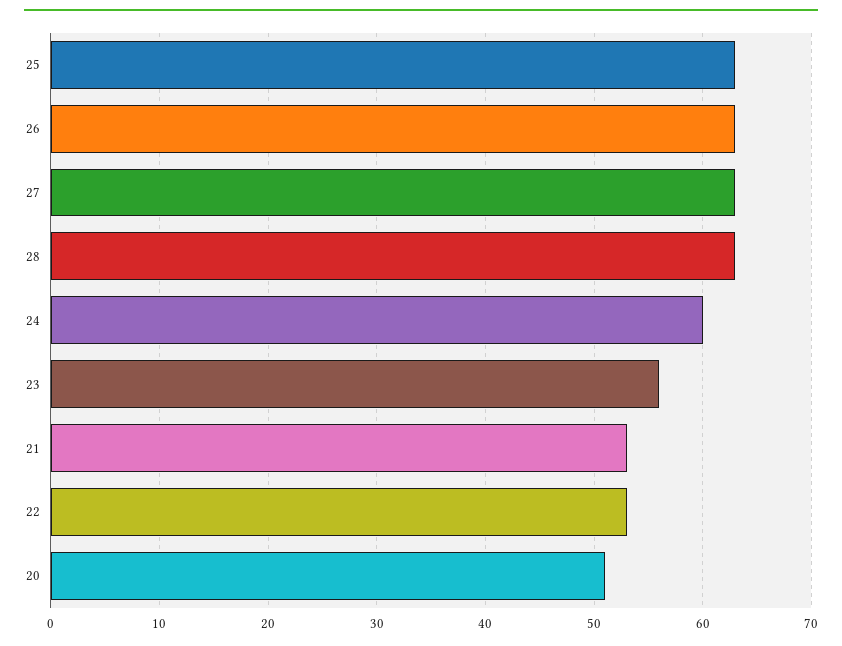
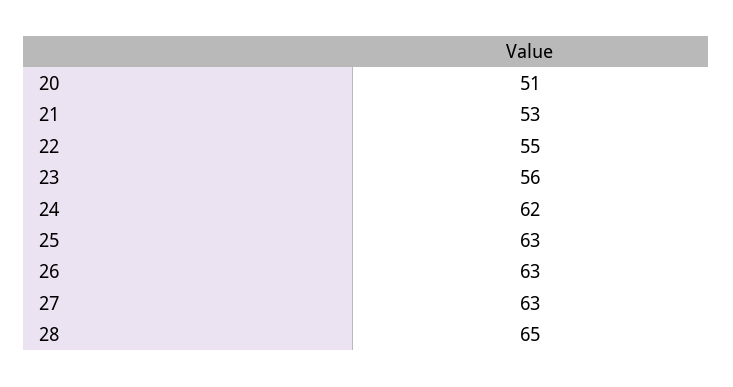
28: 63 -> 65
24: 60 -> 62
22: 53 -> 55

